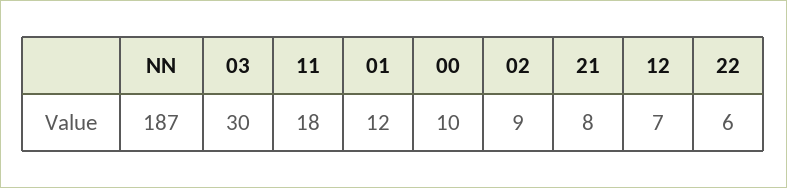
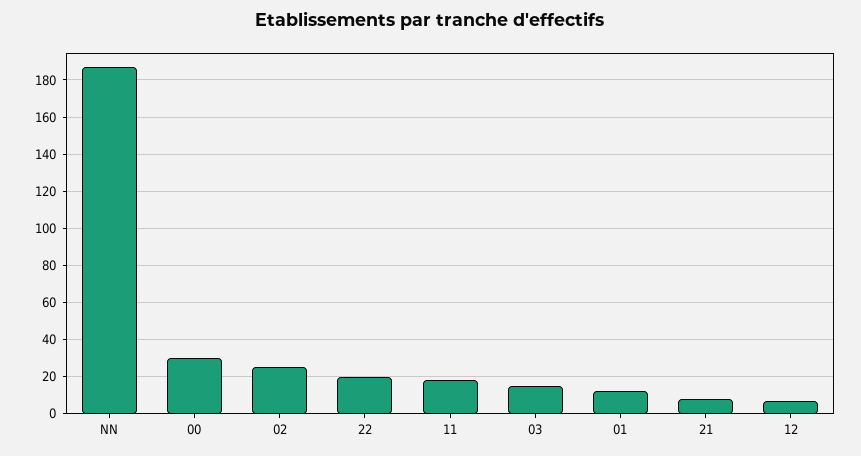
03: 30 -> 15
00: 10 -> 30
02: 9 -> 25
22: 6 -> 20

